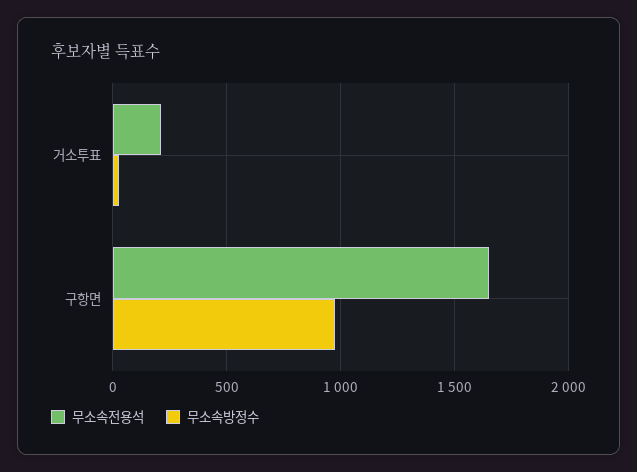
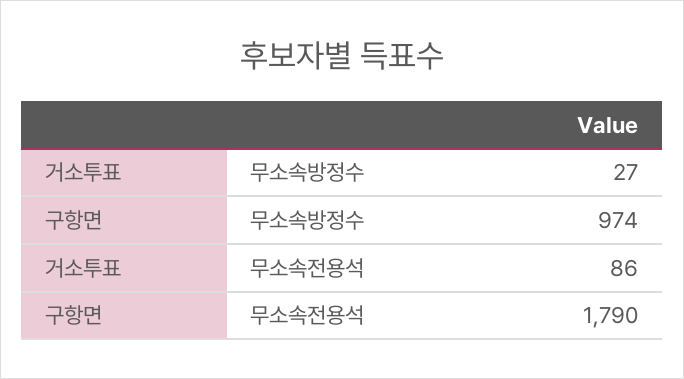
무소속전용석, 거소투표: 200 -> 86
무소속전용석, 구항면: 1650 -> 1790

